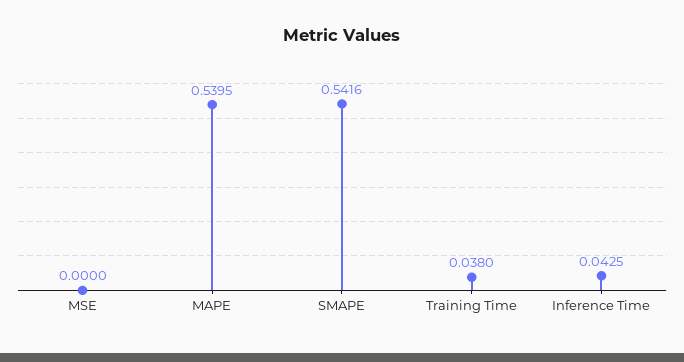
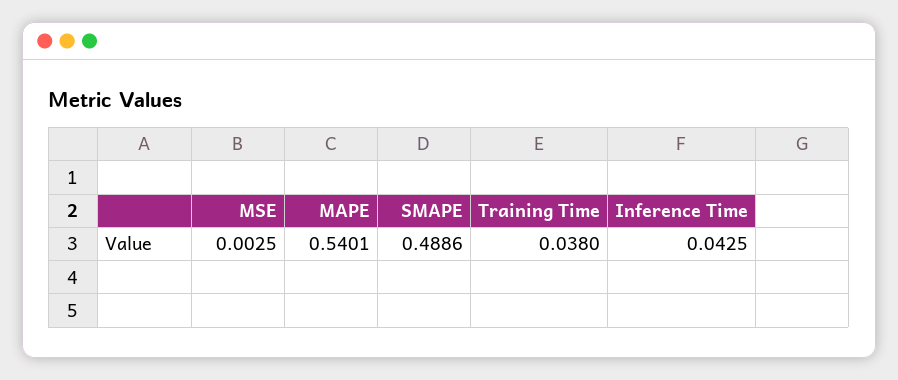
MSE: 0 -> 0.0025
MAPE: 0.5395 -> 0.5401
SMAPE: 0.5416 -> 0.4886

